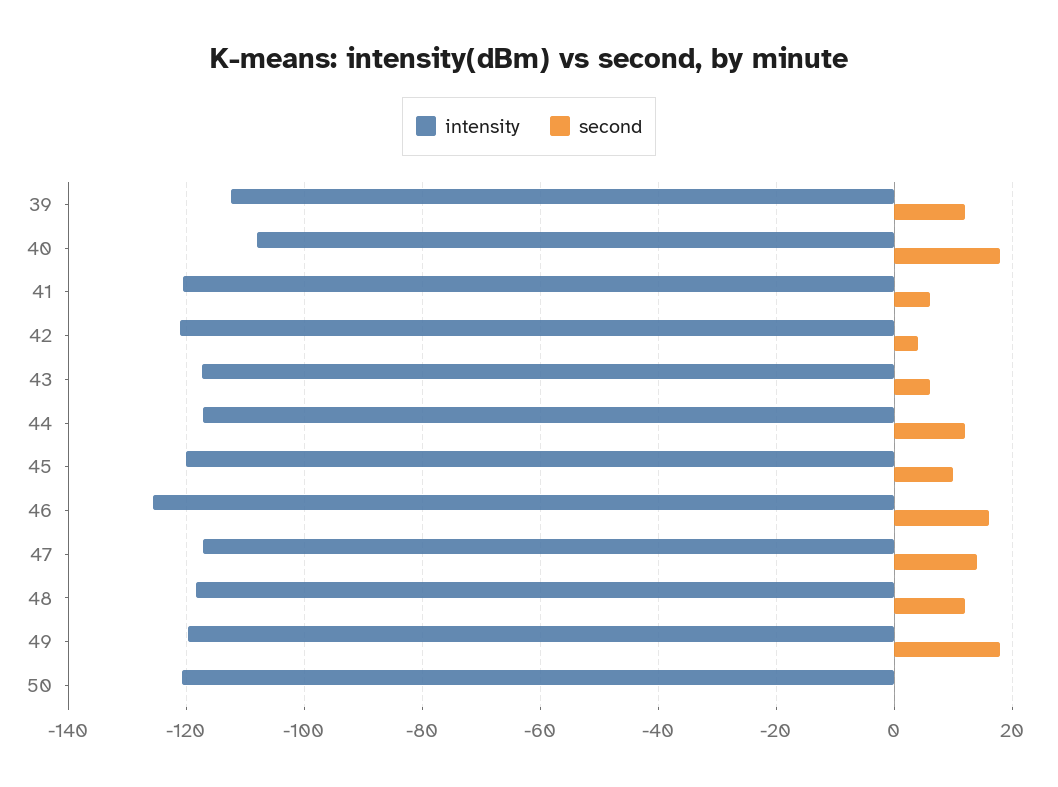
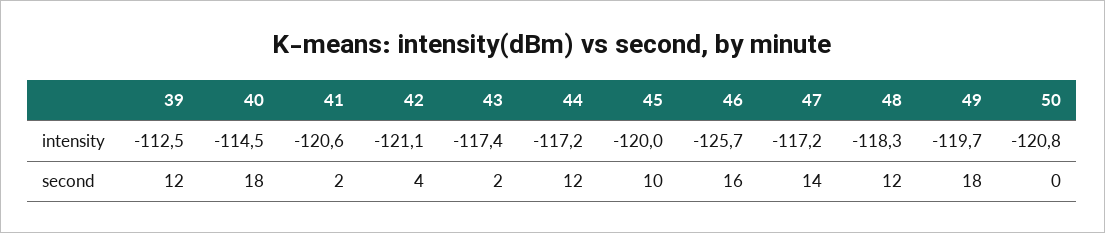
intensity, 40: -108 -> -114.5
second, 41: 6 -> 2
second, 43: 6 -> 2

